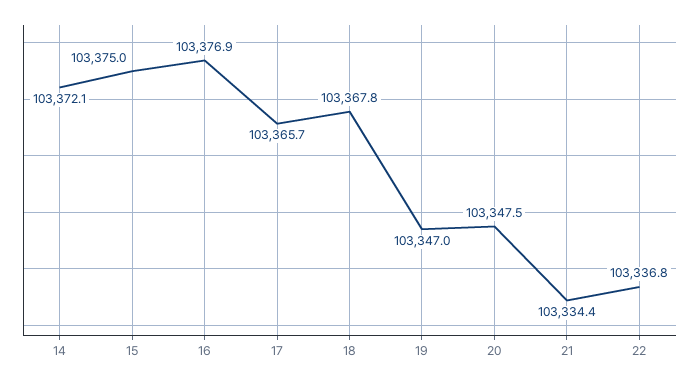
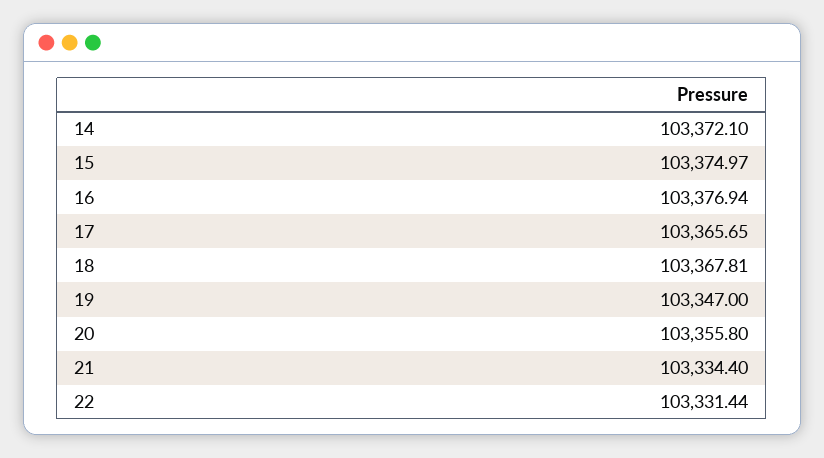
20: 103347.5 -> 103355.8
22: 103336.8 -> 103331.44

